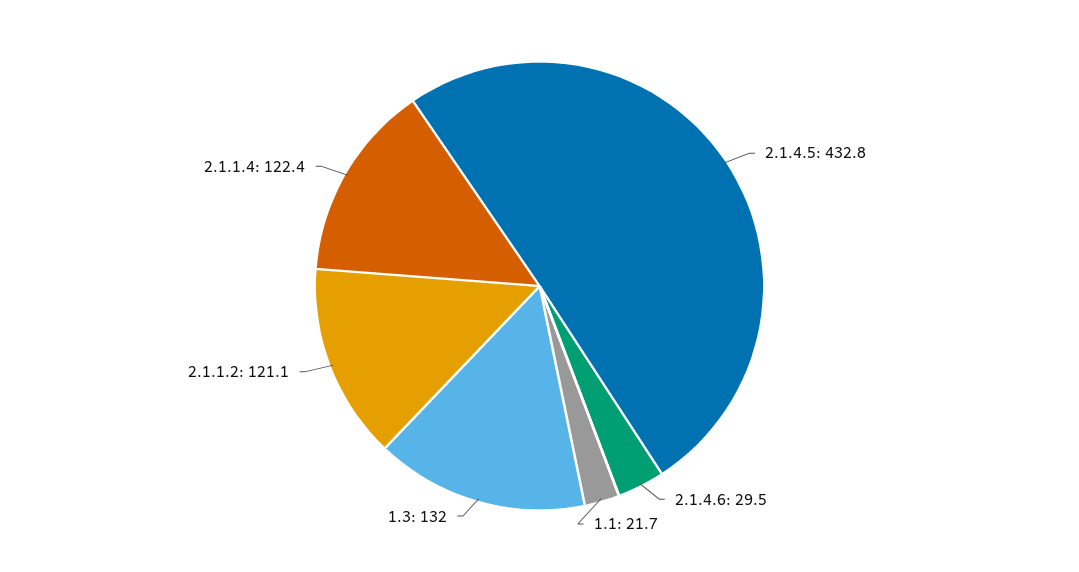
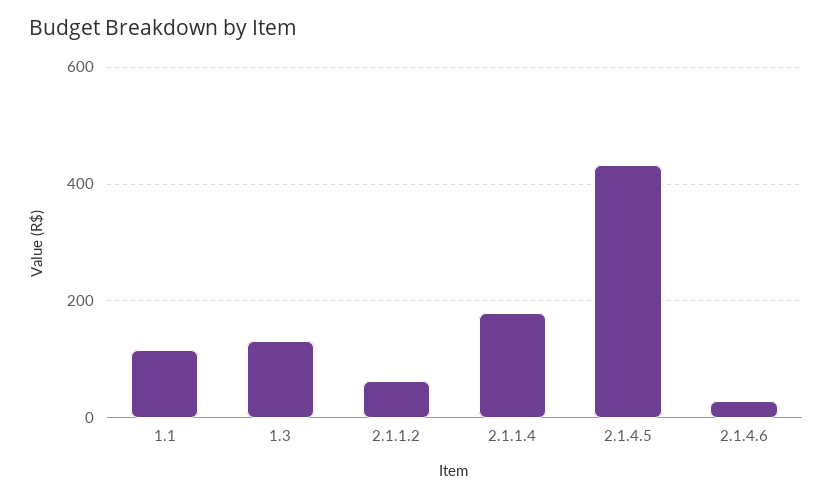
1.1: 21.7 -> 120
2.1.1.2: 121.1 -> 60
2.1.1.4: 122.4 -> 180

